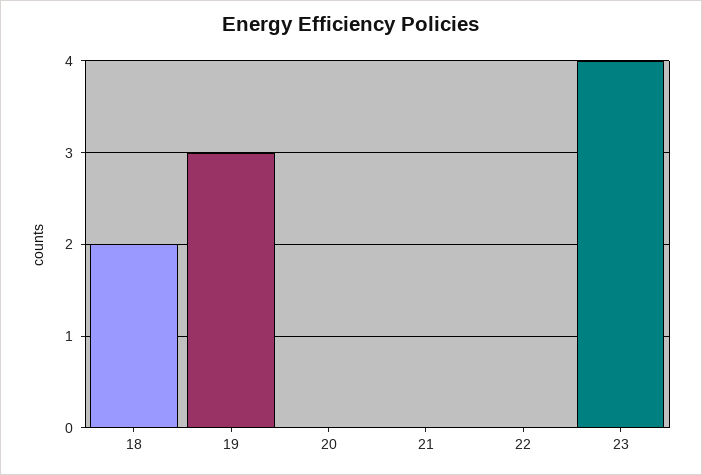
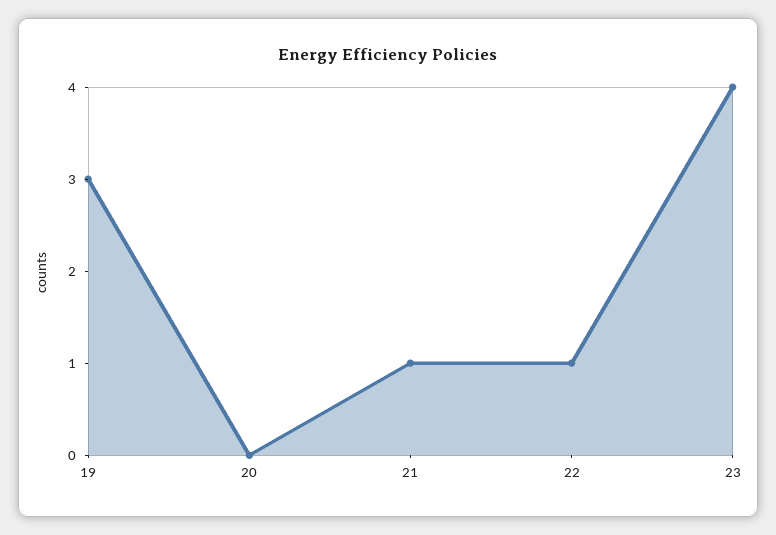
18: 2 -> none
21: 0 -> 1
22: 0 -> 1

